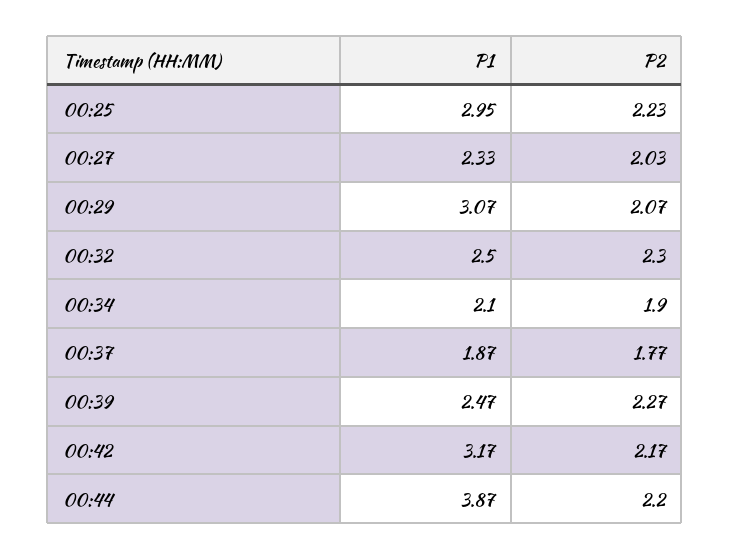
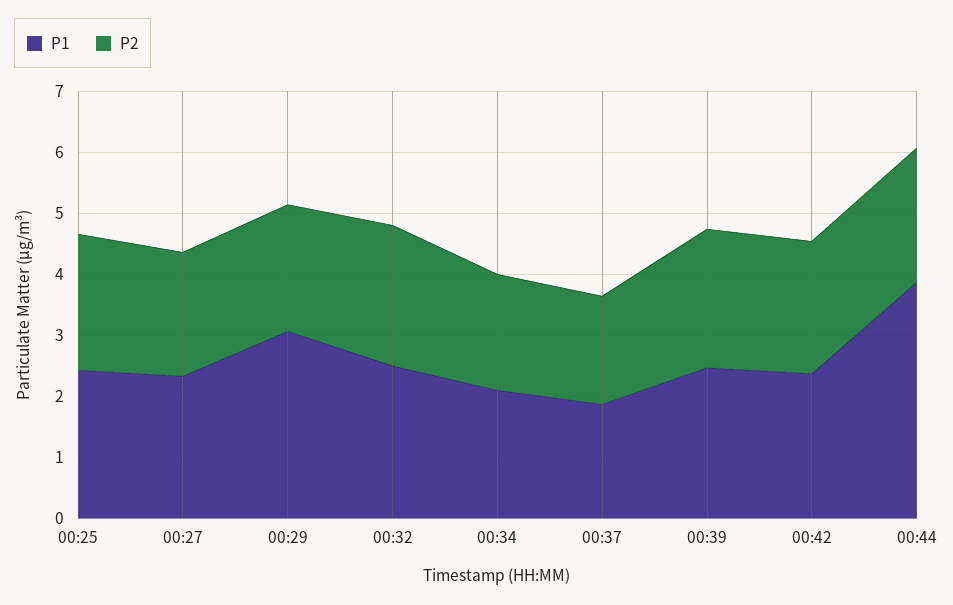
P1, 00:25: 2.95 -> 2.4
P1, 00:42: 3.17 -> 2.4

